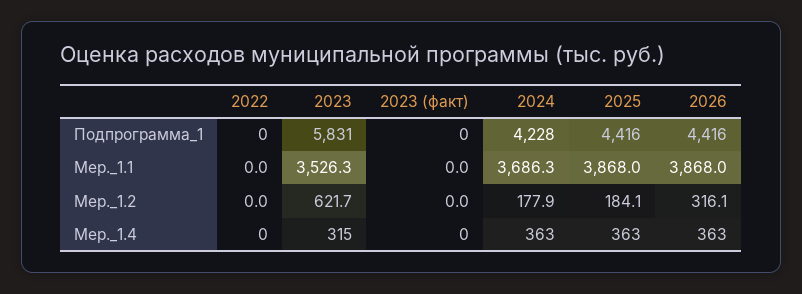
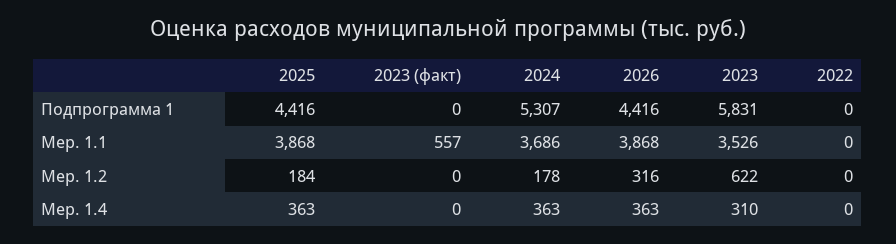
2024, Подпрограмма_1: 4228 -> 5307
2023 (факт), Мер._1.1: 0 -> 557
2023, Мер._1.4: 315 -> 310

